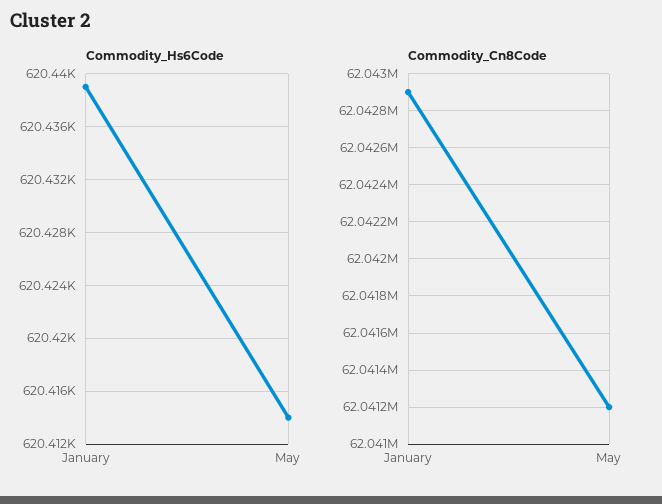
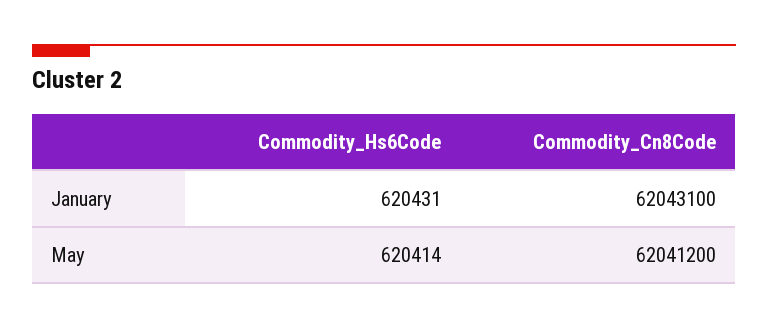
Commodity_Hs6Code, January: 620439 -> 620431
Commodity_Cn8Code, January: 62042900 -> 62043100

